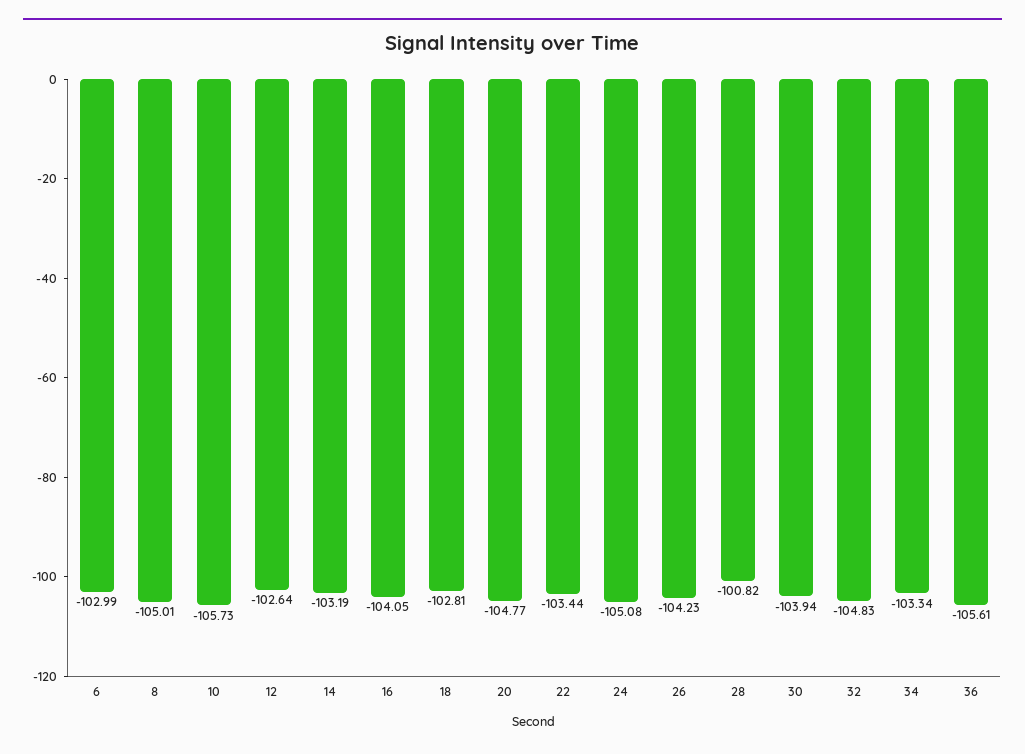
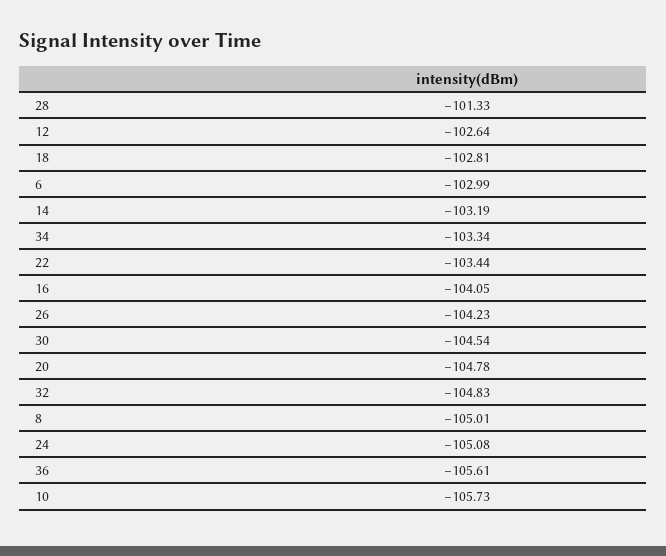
20: -104.77 -> -104.78
28: -100.82 -> -101.33
30: -103.94 -> -104.54

